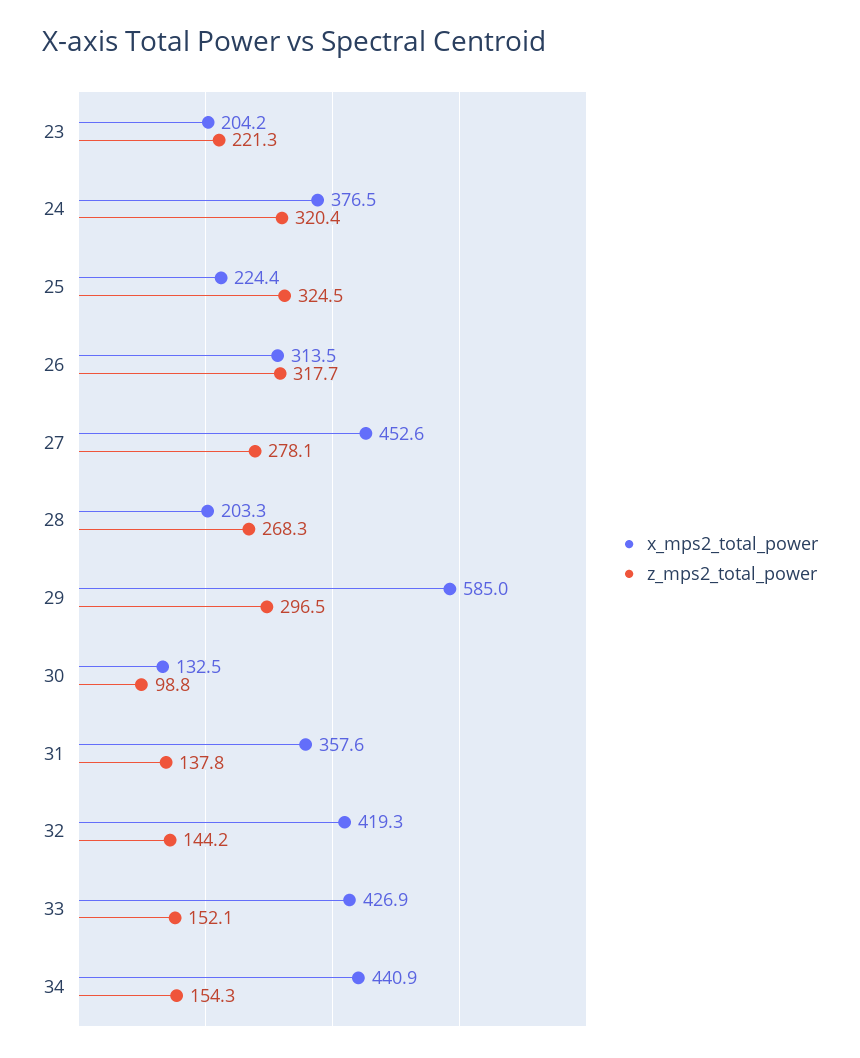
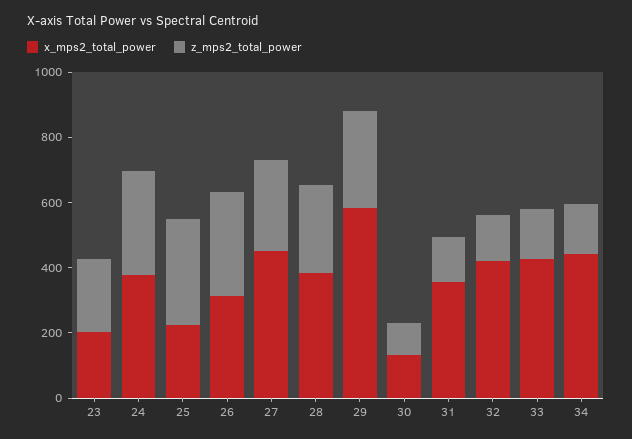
x_mps2_total_power, 28: 203.3 -> 400

